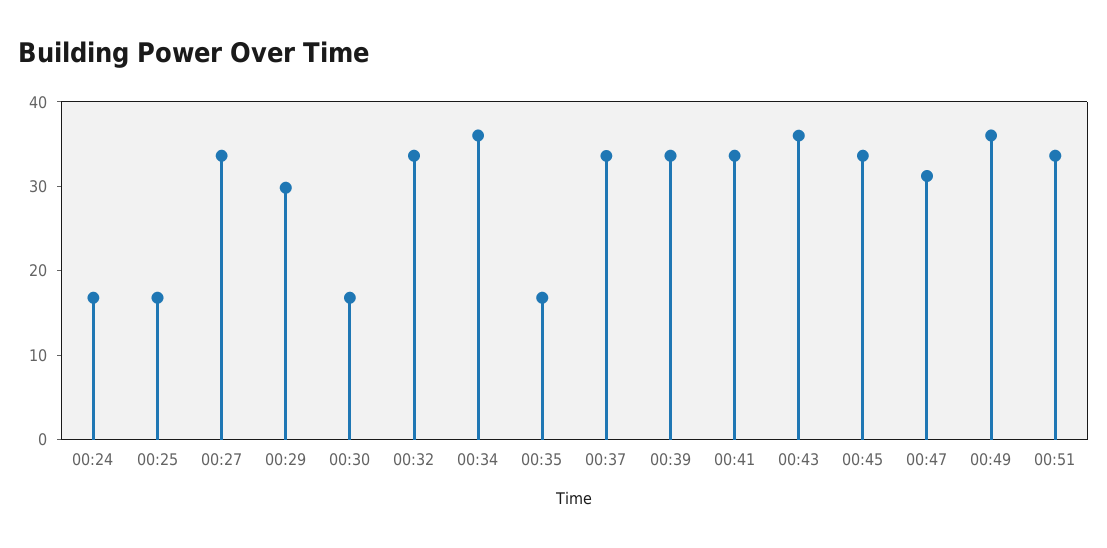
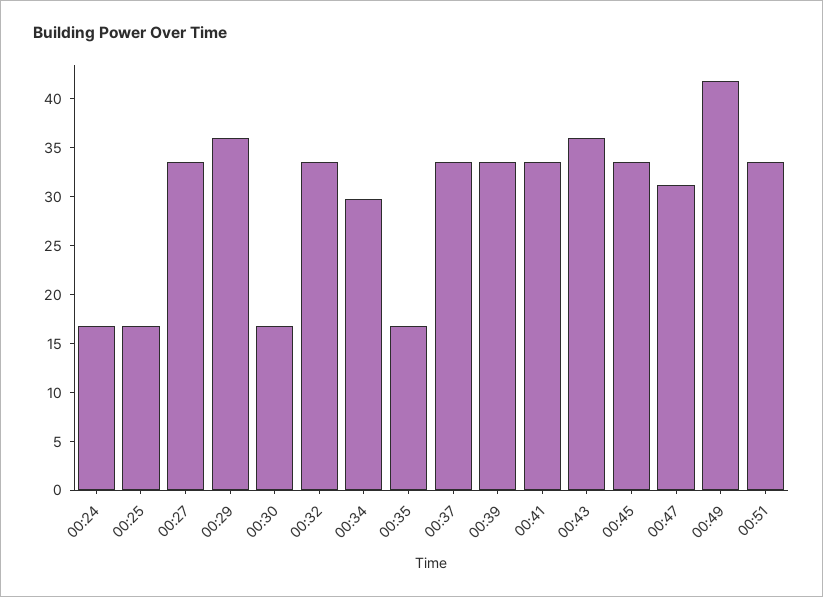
00:29: 30 -> 36
00:34: 36 -> 30
00:49: 36 -> 42

